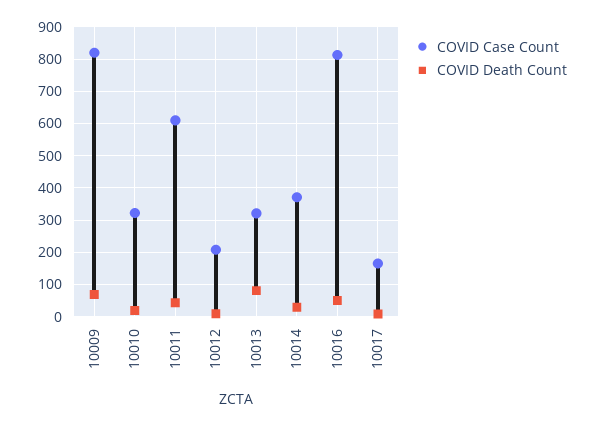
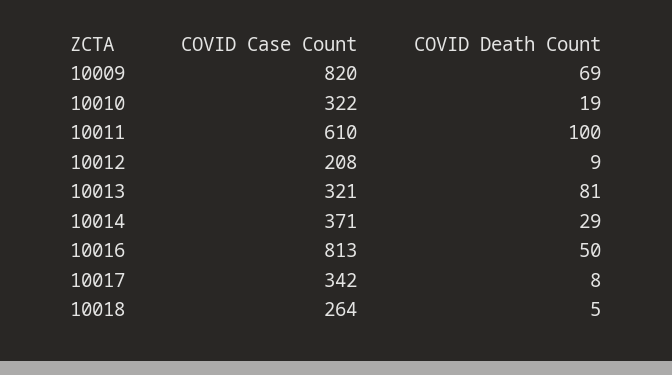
COVID Death Count, 10011: 40 -> 100
COVID Case Count, 10017: 160 -> 342
COVID Case Count, 10018: none -> 264
COVID Death Count, 10018: none -> 5

